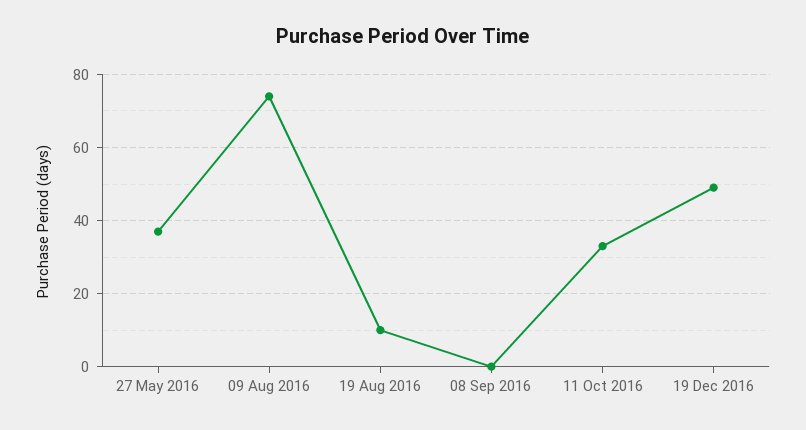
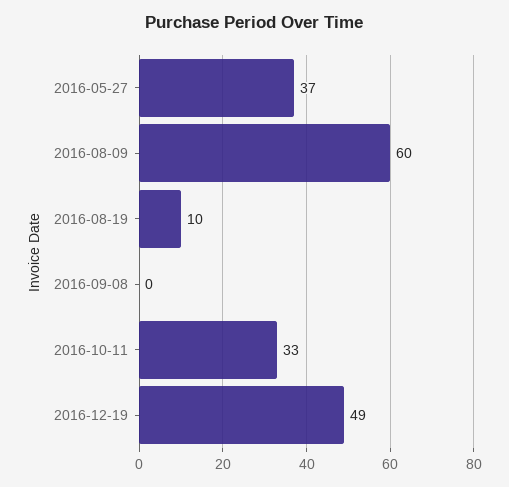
09 Aug 2016: 75 -> 60

